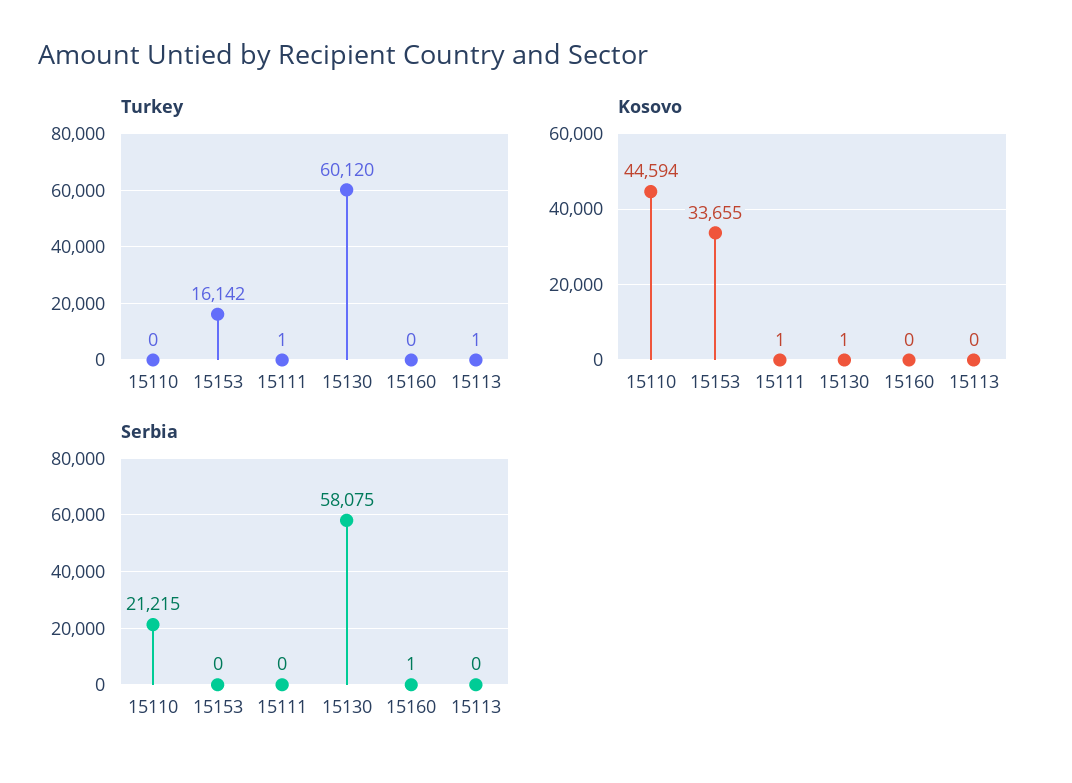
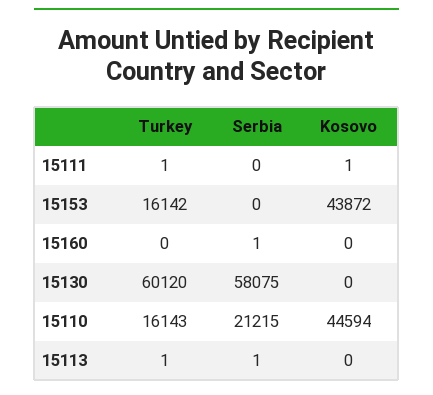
Turkey, 15110: 0 -> 16143
Kosovo, 15153: 33655 -> 43872
Kosovo, 15130: 1 -> 0
Serbia, 15113: 0 -> 1

